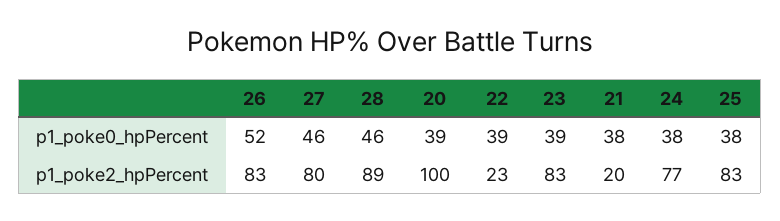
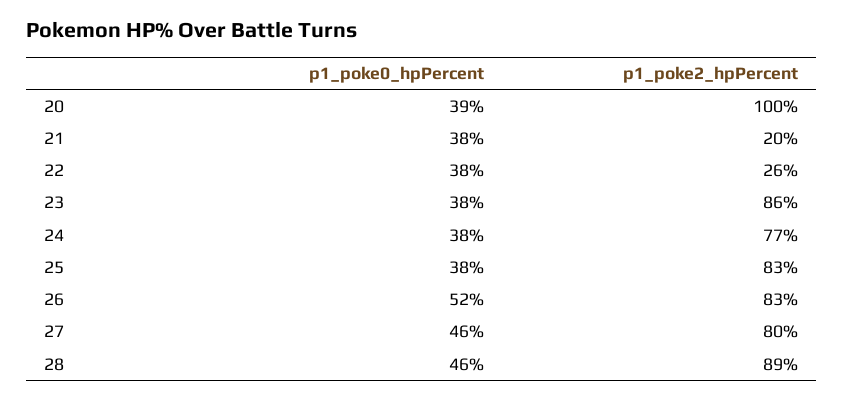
22, p1_poke0_hpPercent: 39 -> 38
23, p1_poke0_hpPercent: 39 -> 38
22, p1_poke2_hpPercent: 23 -> 26
23, p1_poke2_hpPercent: 83 -> 86

